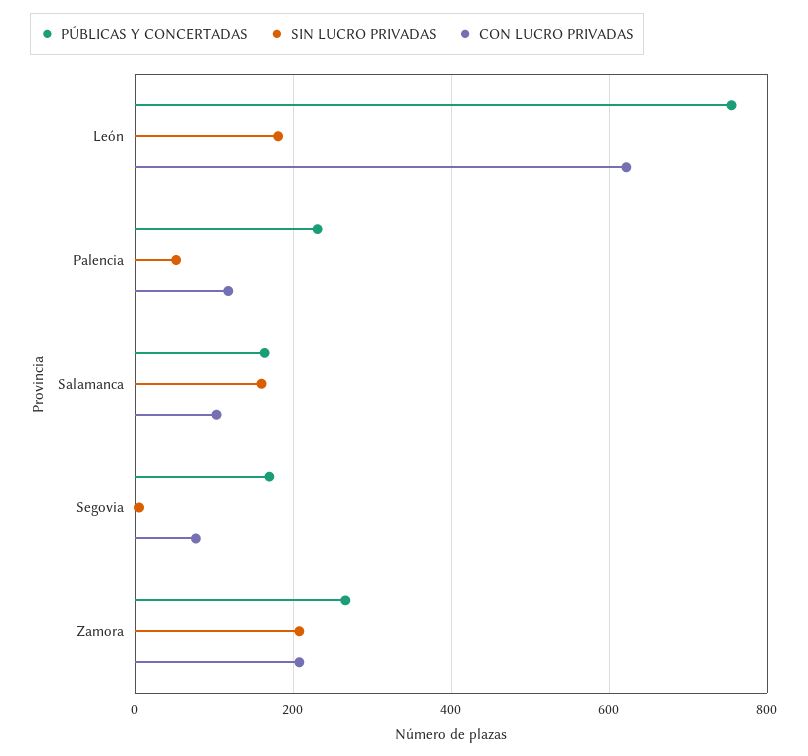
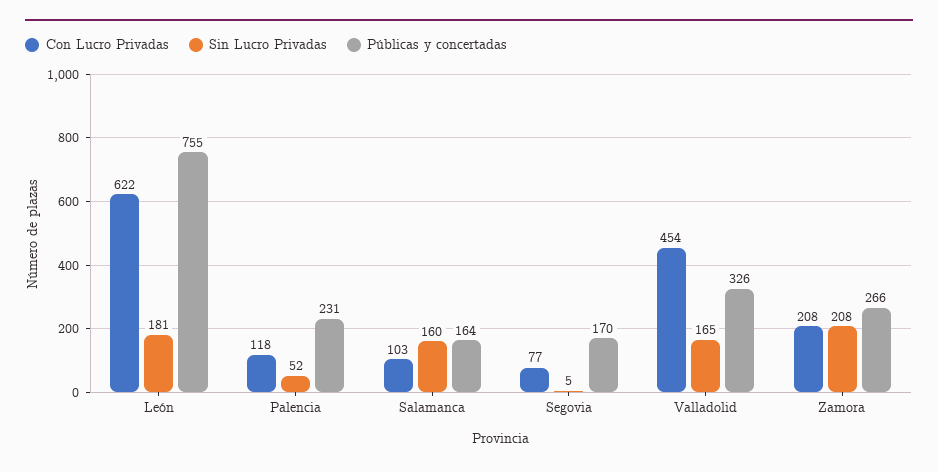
CON LUCRO PRIVADAS, Valladolid: none -> 454
SIN LUCRO PRIVADAS, Valladolid: none -> 165
PÚBLICAS Y CONCERTADAS, Valladolid: none -> 326

